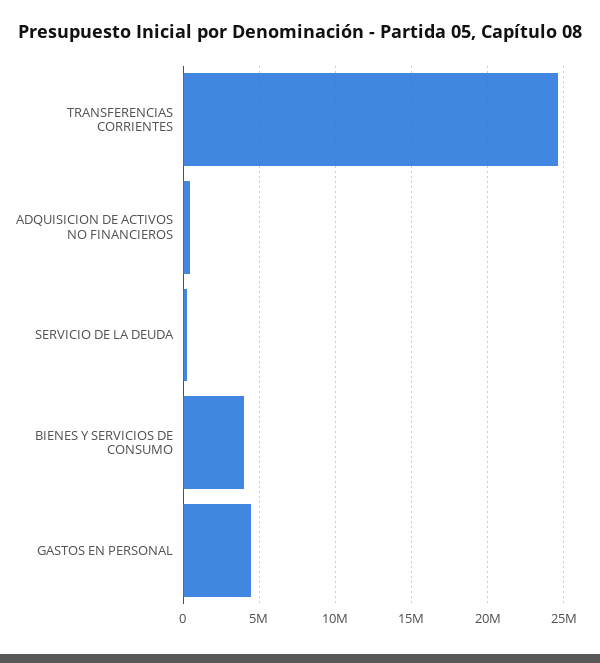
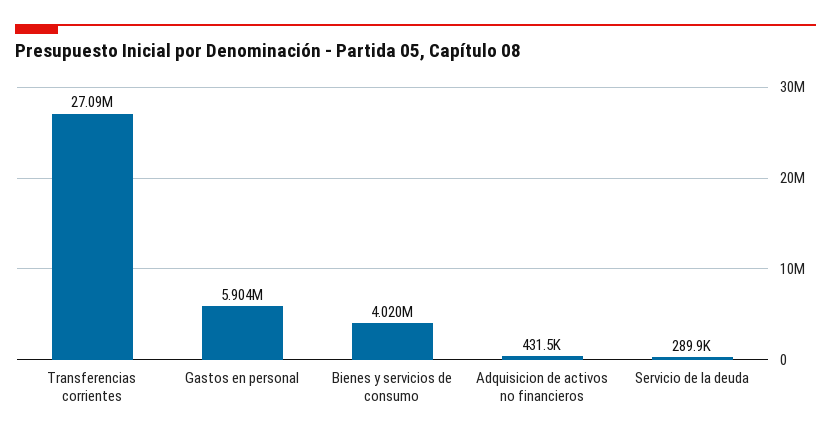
TRANSFERENCIAS CORRIENTES: 24500000 -> 27090000
GASTOS EN PERSONAL: 4500000 -> 5904000

